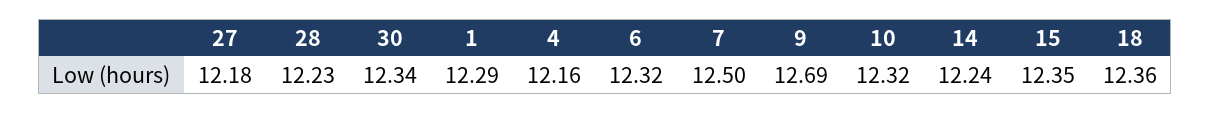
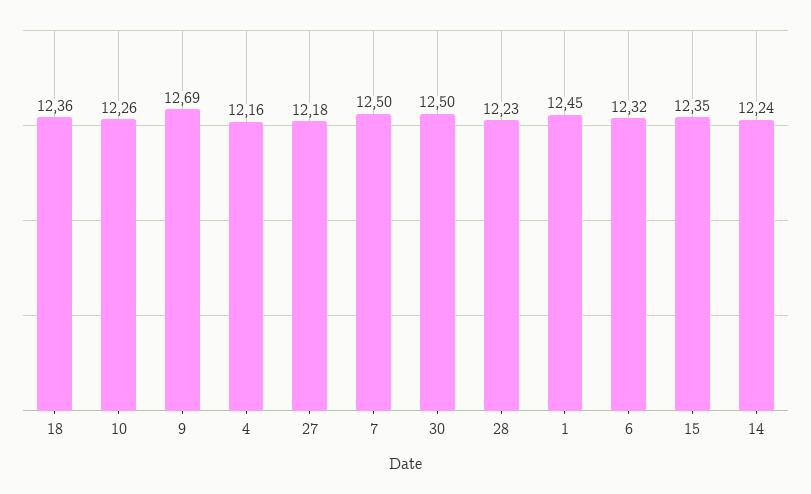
30: 12.34 -> 12.5
1: 12.29 -> 12.45
10: 12.32 -> 12.26

